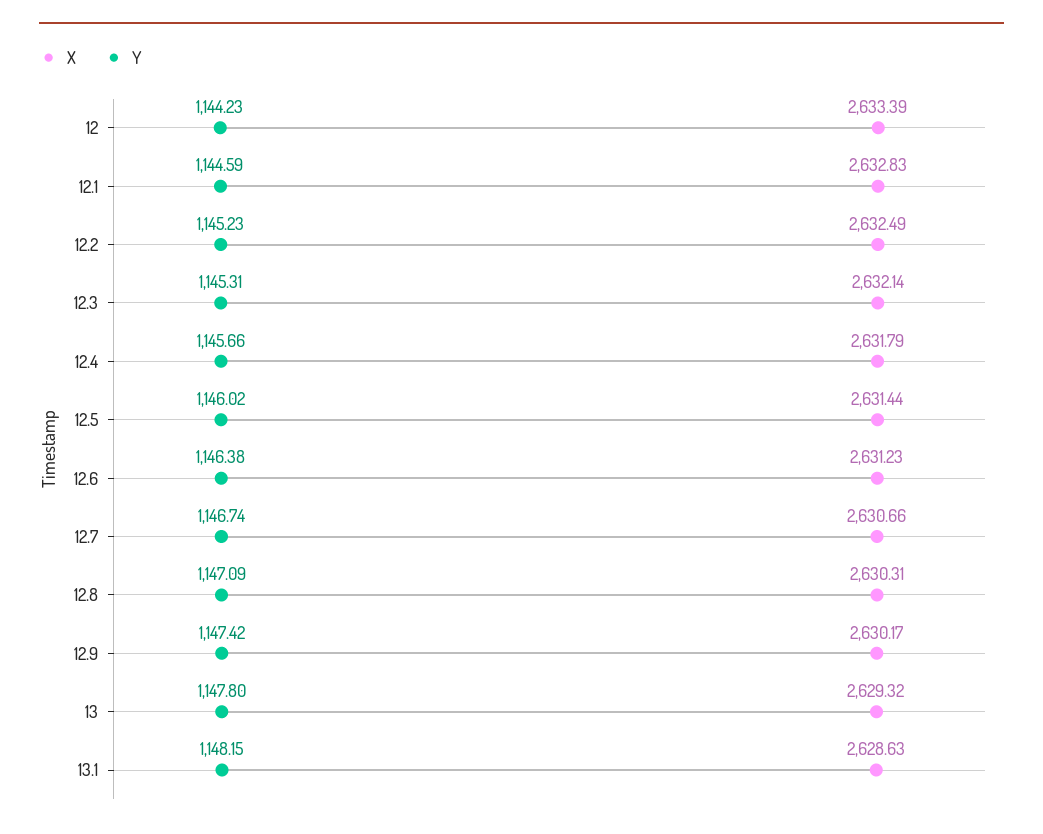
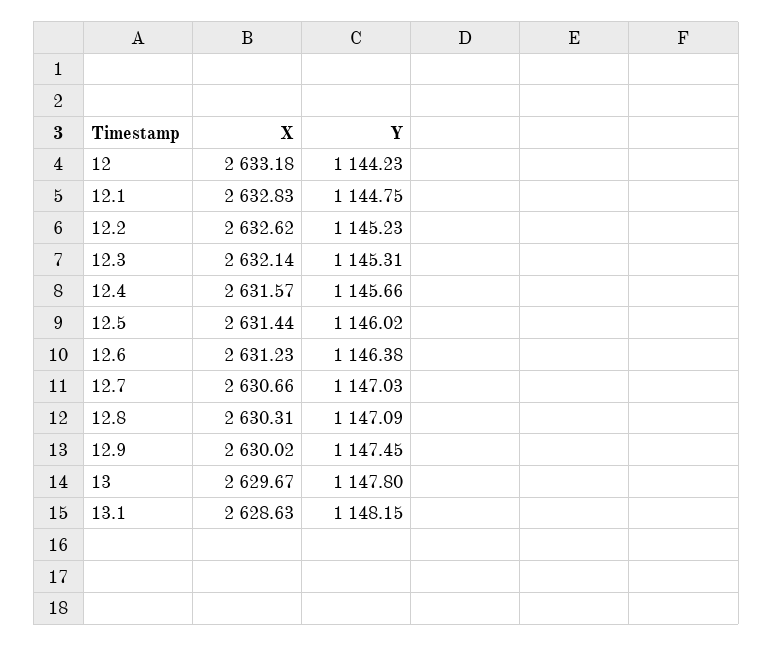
X, 12: 2633.39 -> 2633.18
Y, 12.1: 1144.59 -> 1144.75
X, 12.2: 2632.49 -> 2632.62
X, 12.4: 2631.79 -> 2631.57
Y, 12.7: 1146.74 -> 1147.03
X, 12.9: 2630.17 -> 2630.02
Y, 12.9: 1147.42 -> 1147.45
X, 13: 2629.32 -> 2629.67

